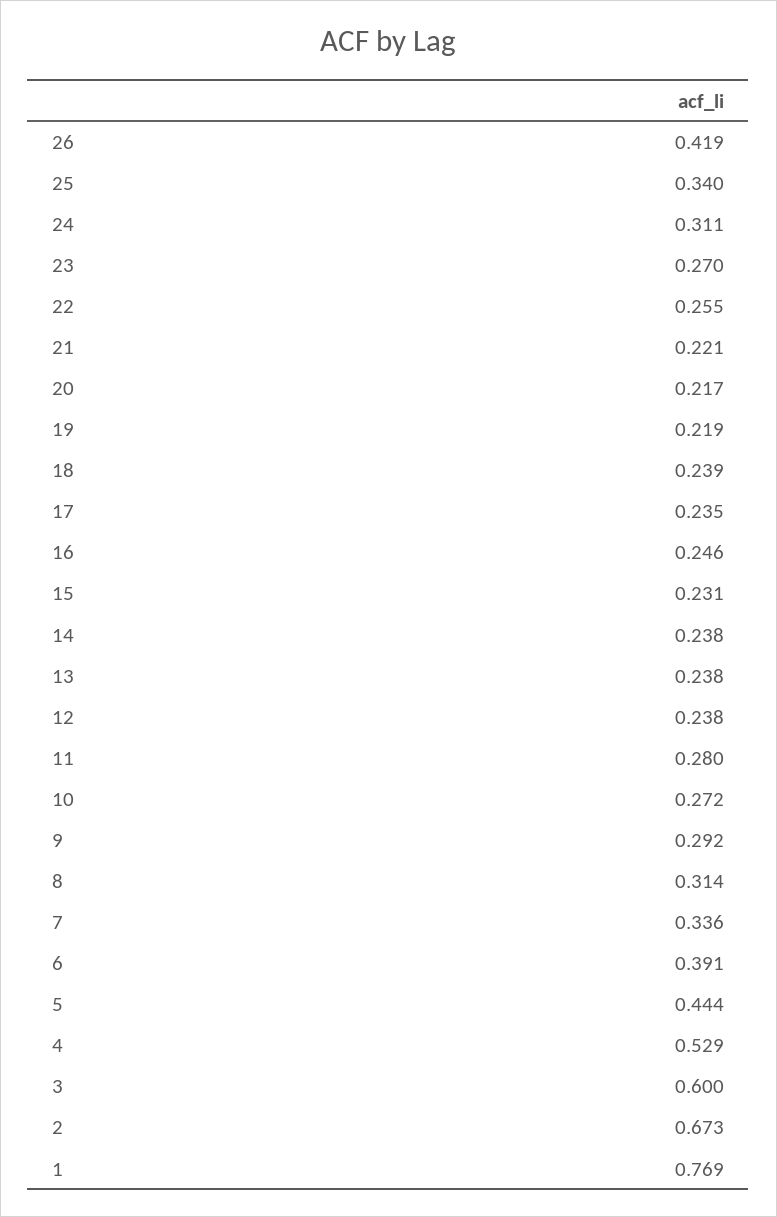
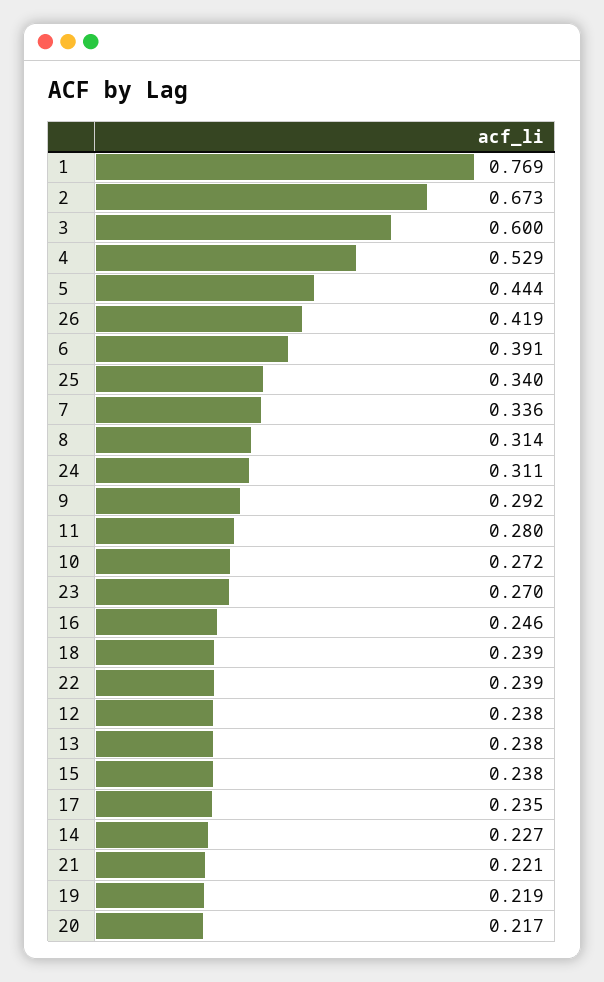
22: 0.255 -> 0.239
15: 0.231 -> 0.238
14: 0.238 -> 0.227

